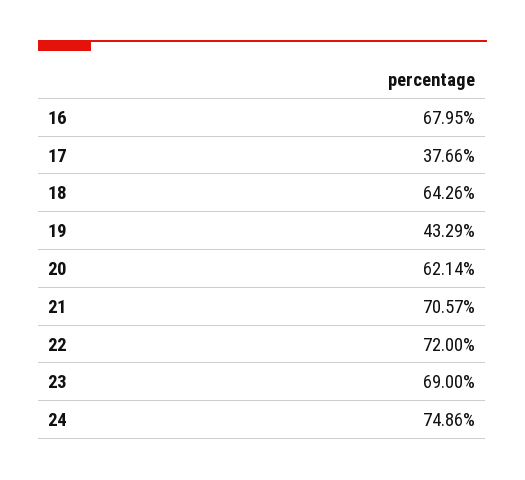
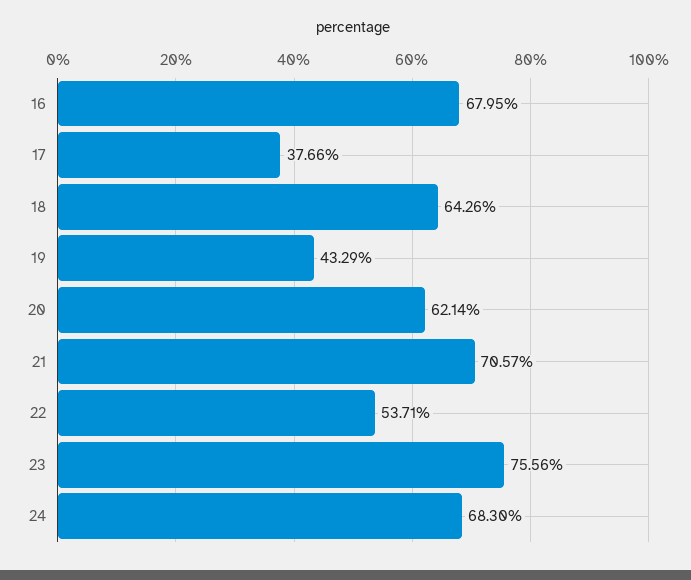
22: 72 -> 53.71
23: 69 -> 75.56
24: 74.86 -> 68.3

